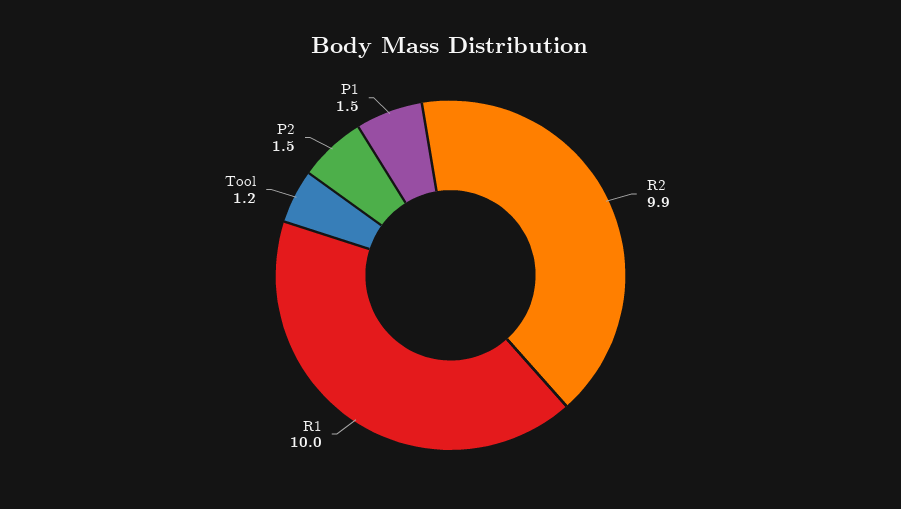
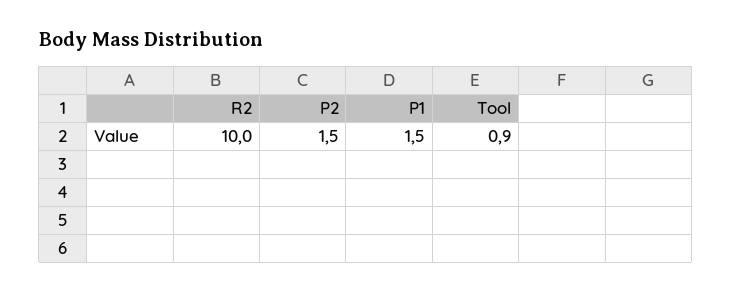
R2: 9.9 -> 10
R1: 10 -> none
Tool: 1.2 -> 0.9

